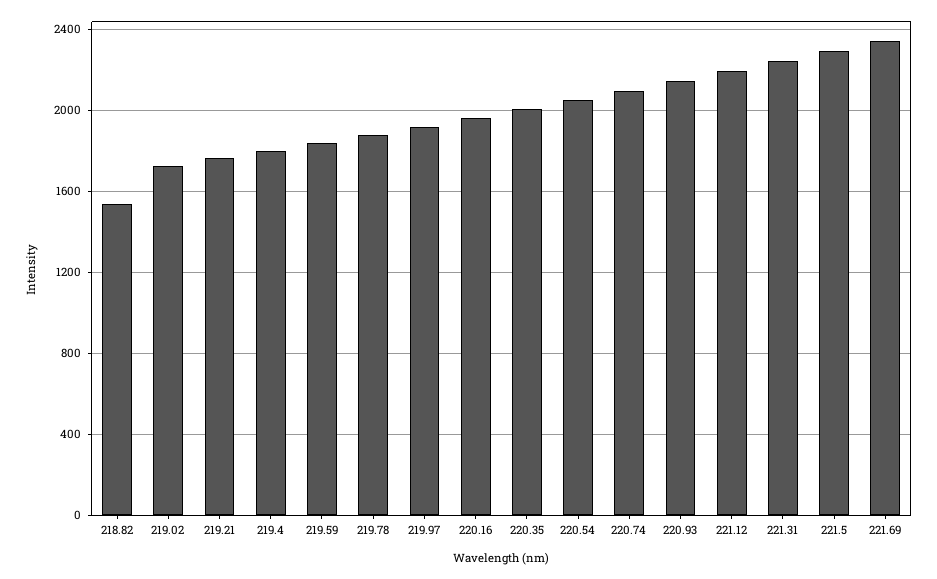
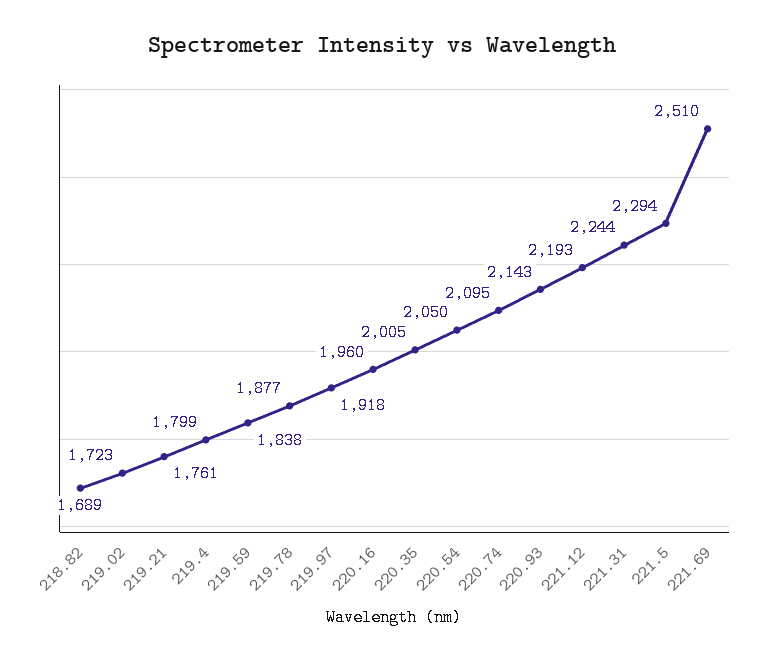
218.82: 1550 -> 1689
221.69: 2350 -> 2510

